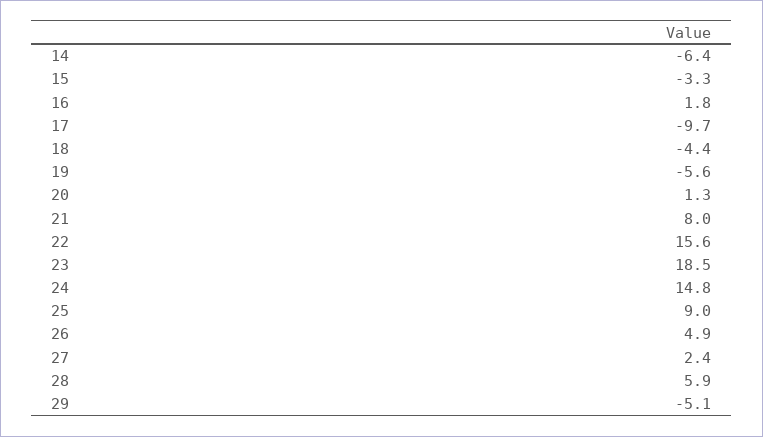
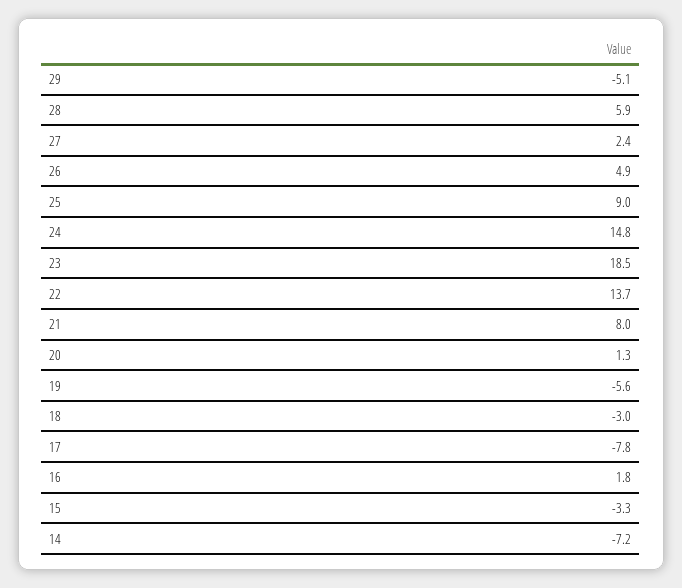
14: -6.4 -> -7.2
17: -9.7 -> -7.8
18: -4.4 -> -3
22: 15.6 -> 13.7

